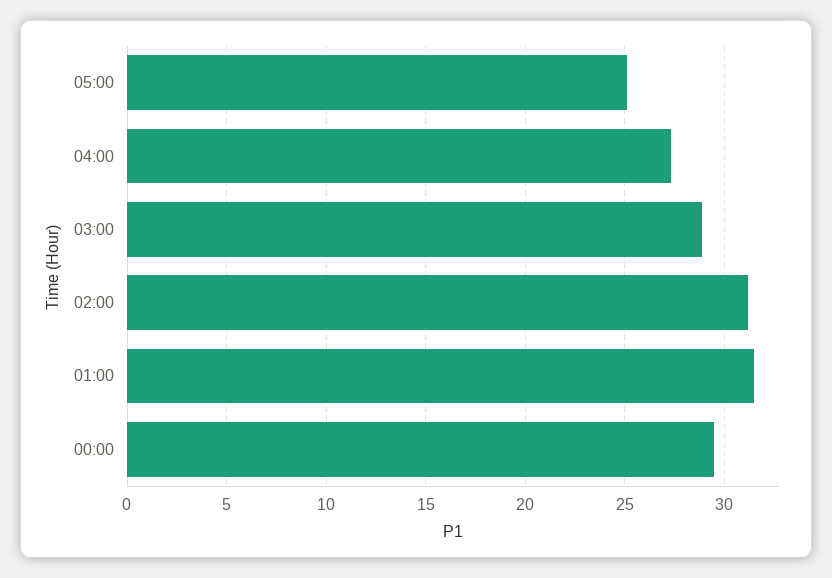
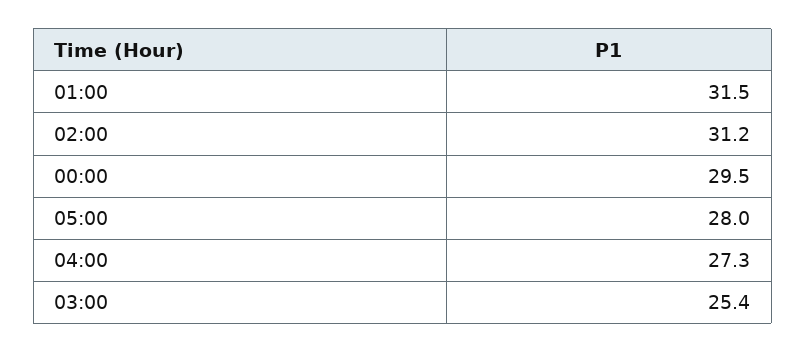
05:00: 25 -> 28
03:00: 29 -> 25.4

